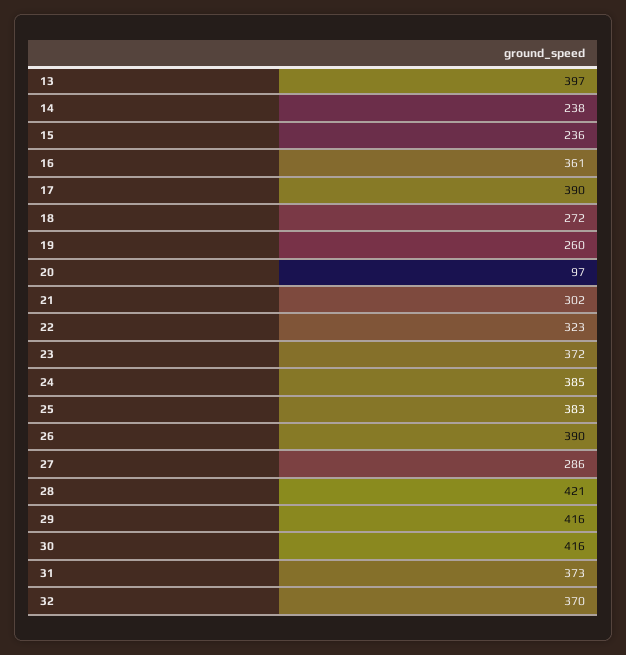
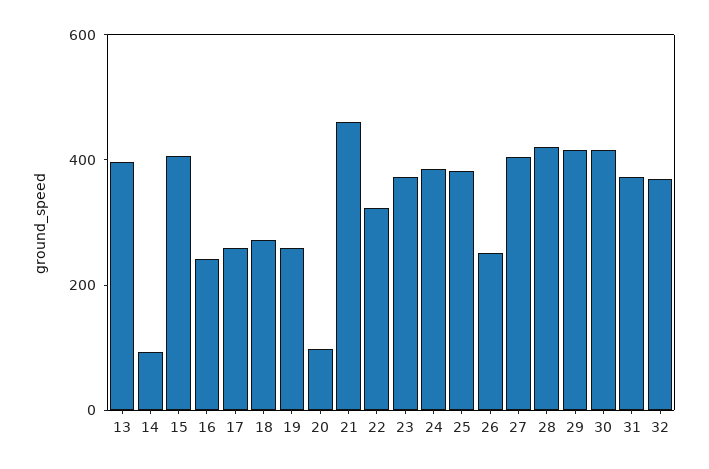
14: 238 -> 100
15: 236 -> 400
16: 361 -> 250
17: 390 -> 250
21: 302 -> 450
26: 390 -> 250
27: 286 -> 400

